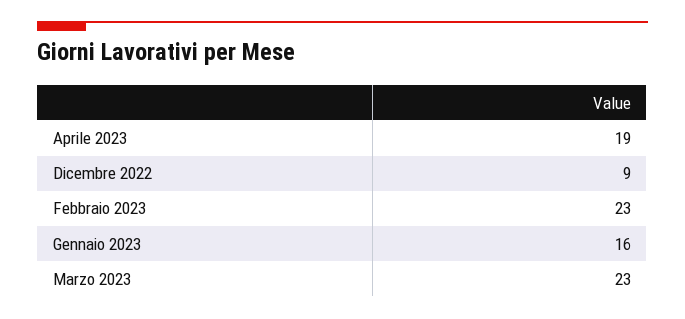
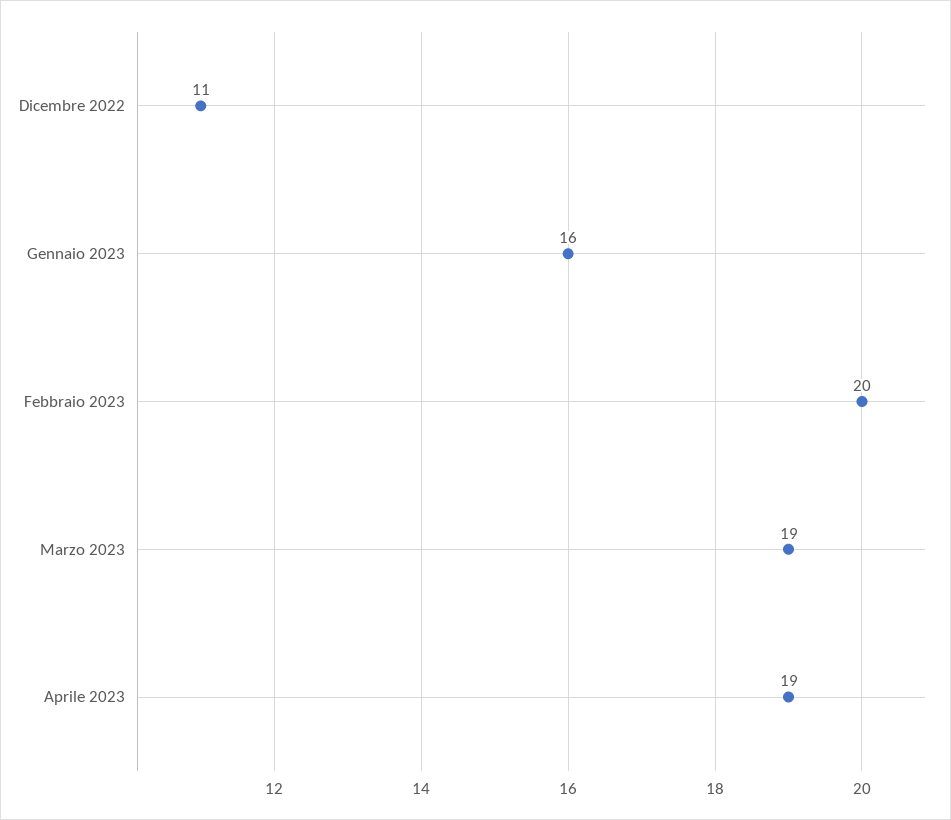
Dicembre 2022: 9 -> 11
Febbraio 2023: 23 -> 20
Marzo 2023: 23 -> 19

